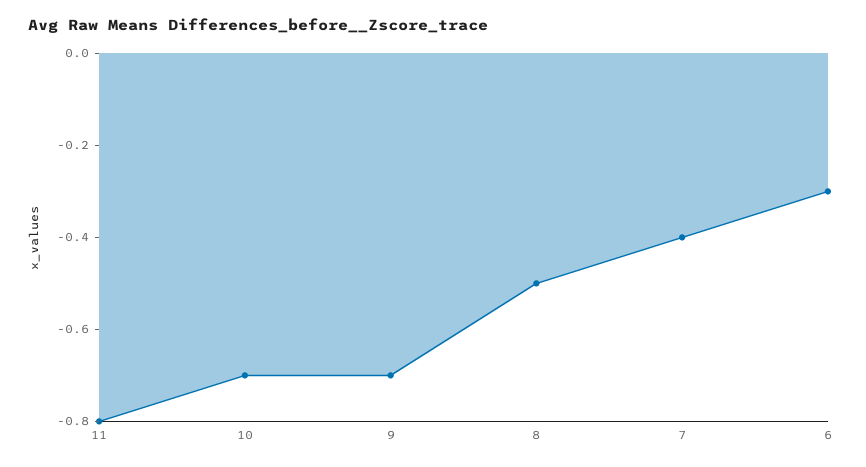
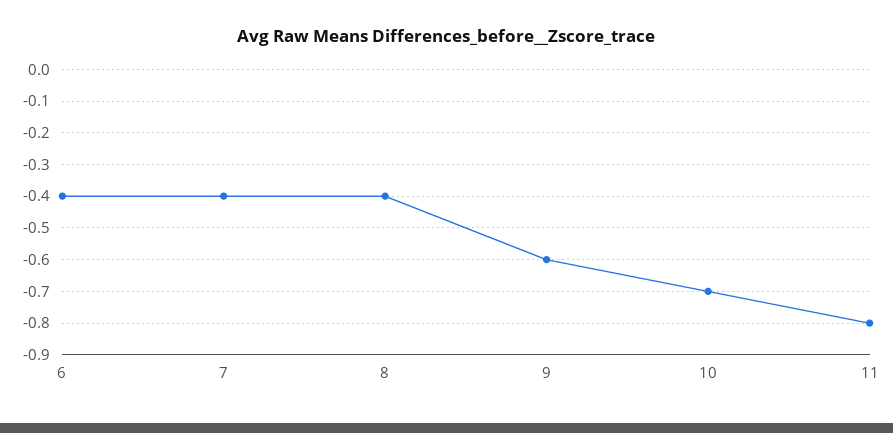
9: -0.7 -> -0.6
8: -0.5 -> -0.4
6: -0.3 -> -0.4

